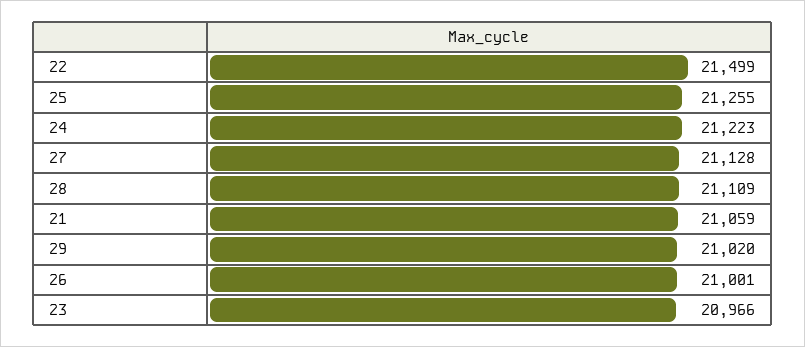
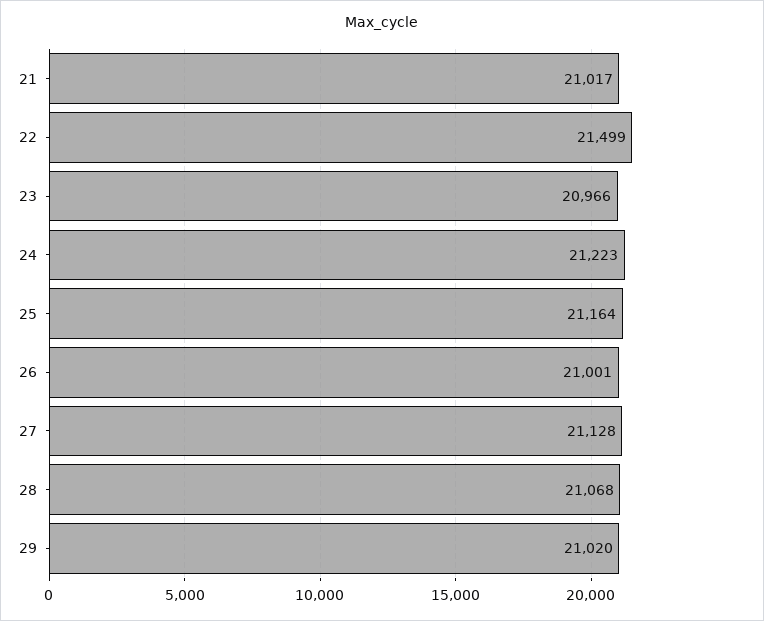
25: 21255 -> 21164
28: 21109 -> 21068
21: 21059 -> 21017

